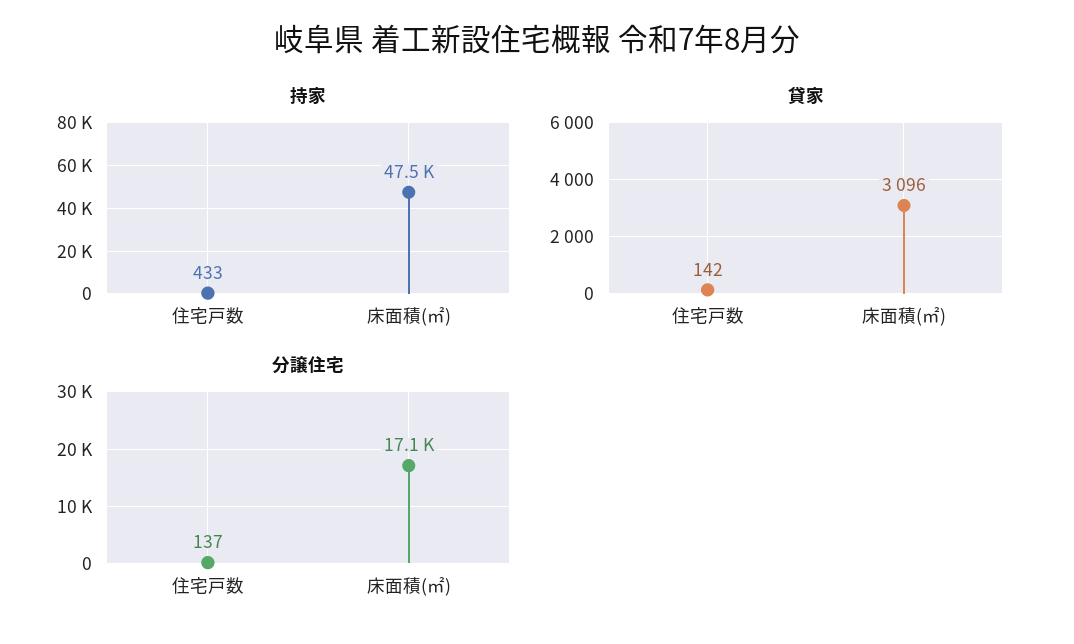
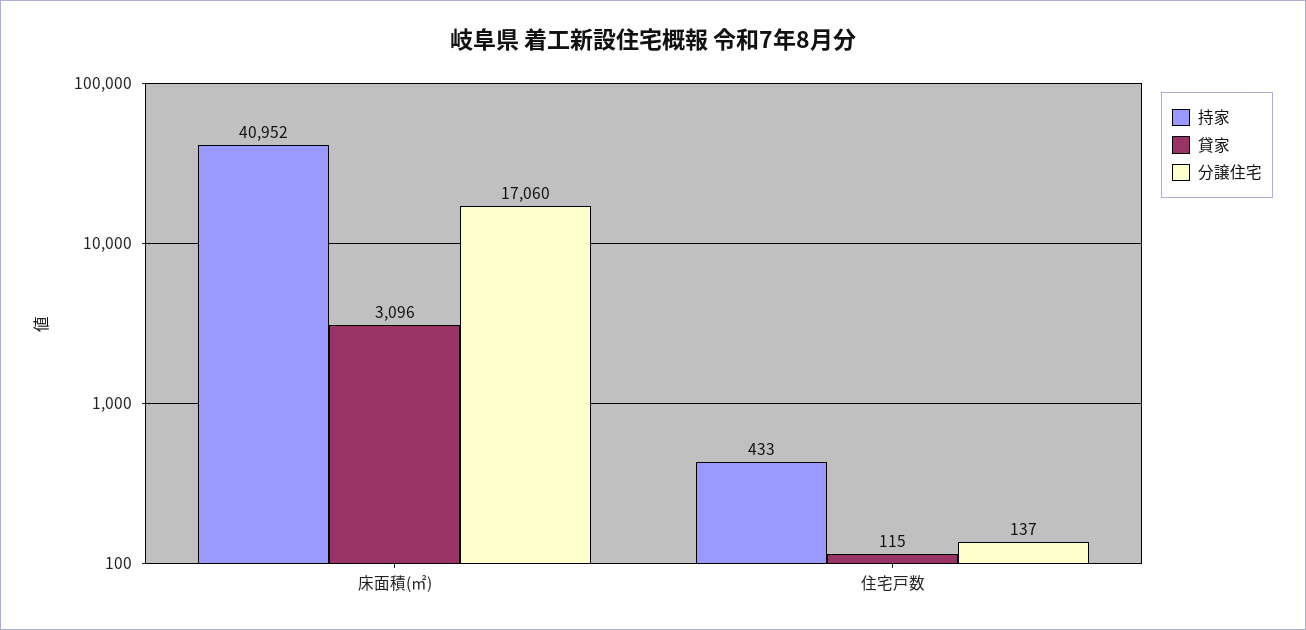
持家, 床面積(㎡): 47500 -> 40952
貸家, 住宅戸数: 142 -> 115

